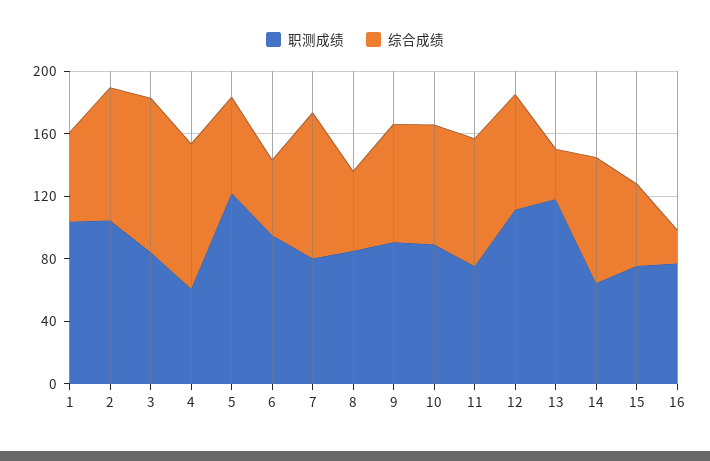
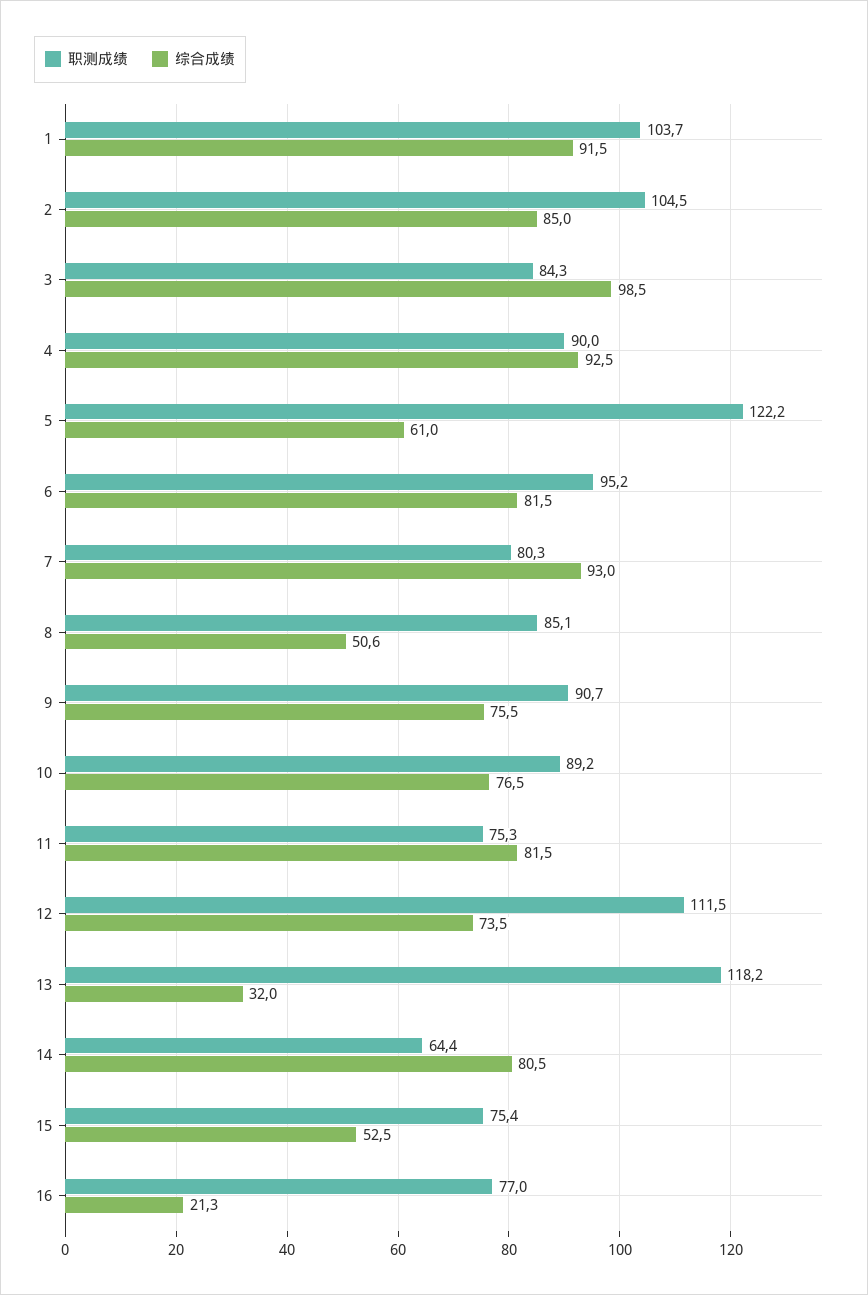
综合成绩, 1: 60 -> 91.5
职测成绩, 4: 60 -> 90
综合成绩, 6: 50 -> 81.5

